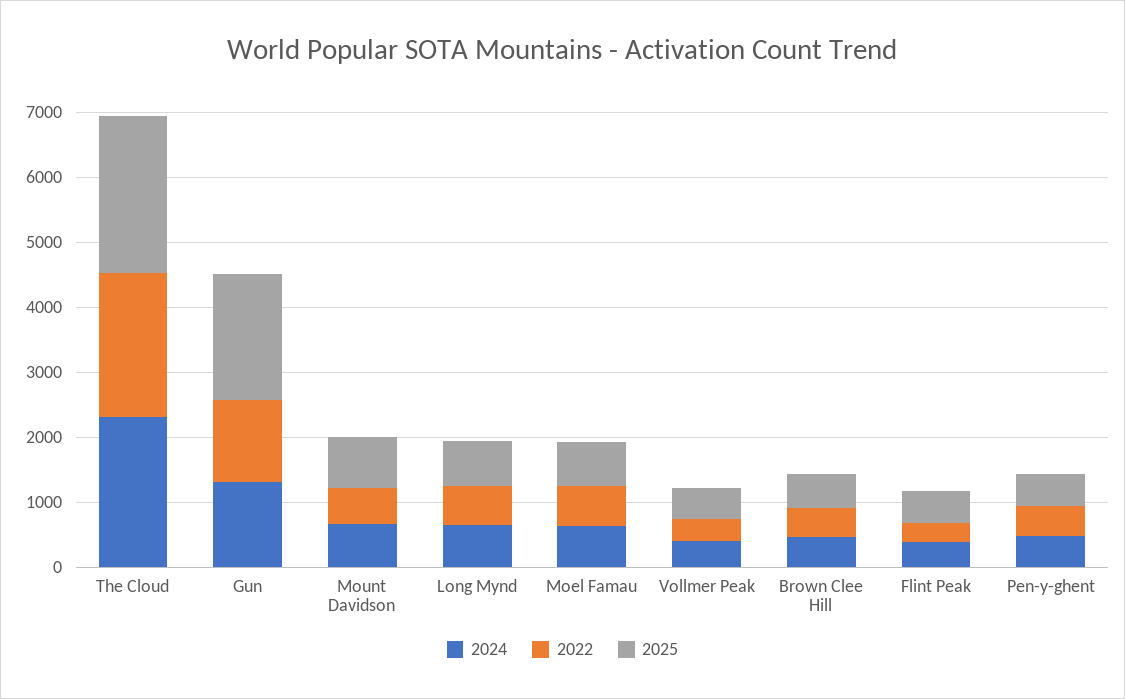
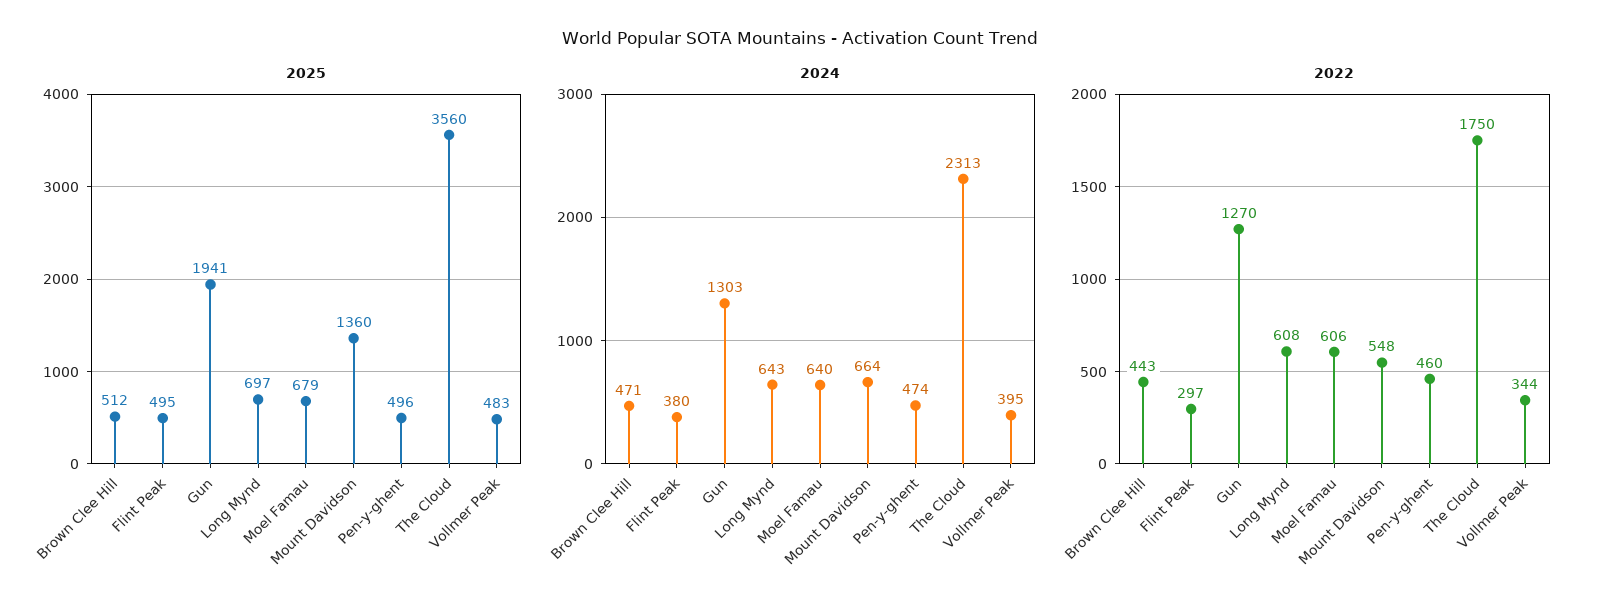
2022, The Cloud: 2200 -> 1750
2025, The Cloud: 2400 -> 3560
2025, Mount Davidson: 800 -> 1360

